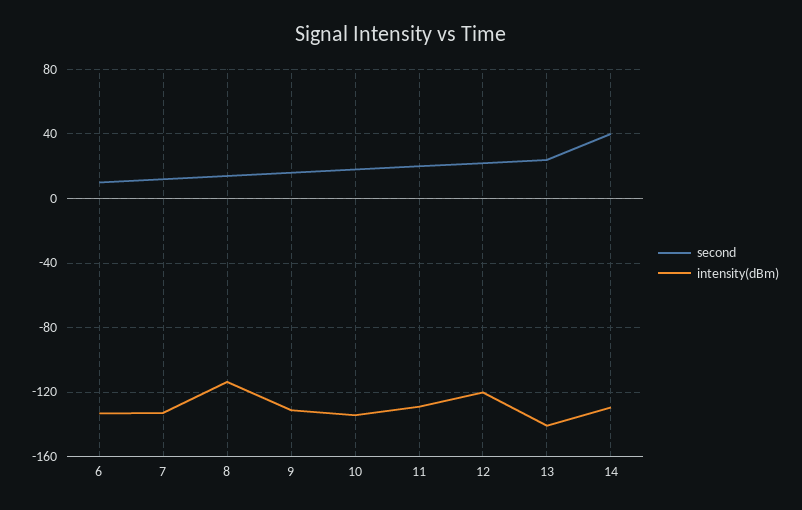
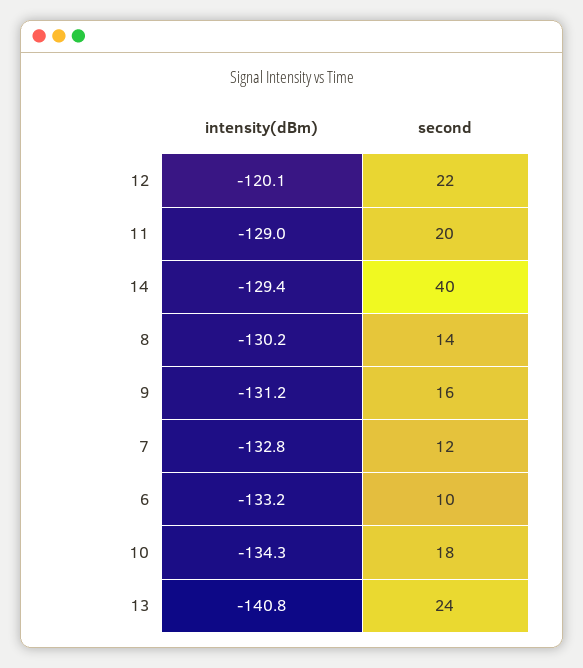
intensity(dBm), 8: -115 -> -130.2

